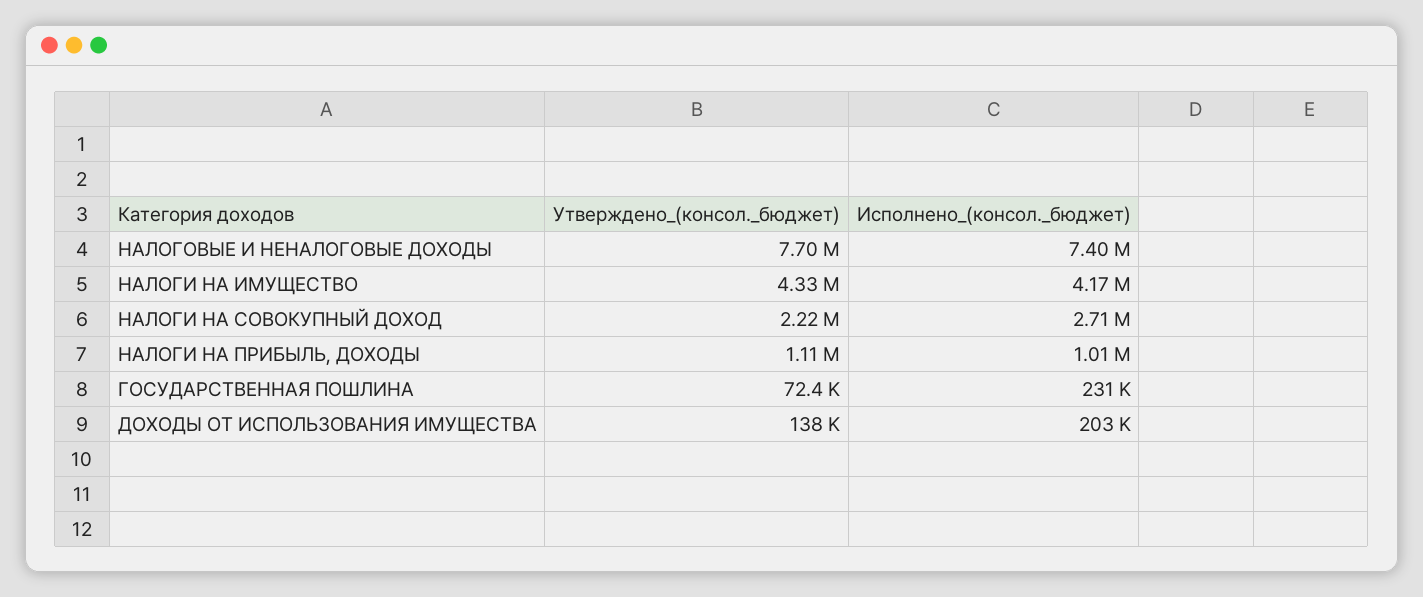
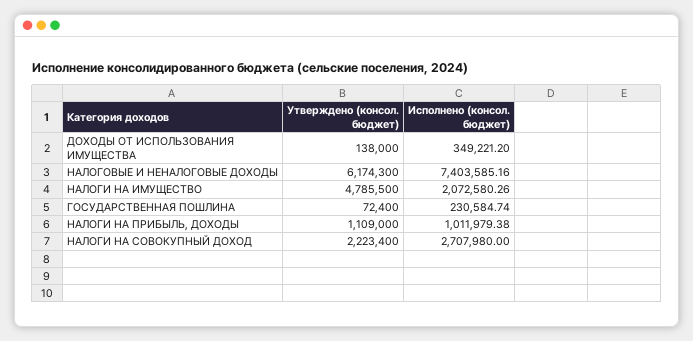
Утверждено_(консол._бюджет), НАЛОГОВЫЕ И НЕНАЛОГОВЫЕ ДОХОДЫ: 7700000 -> 6174300
Утверждено_(консол._бюджет), НАЛОГИ НА ИМУЩЕСТВО: 4330000 -> 4785500
Исполнено_(консол._бюджет), НАЛОГИ НА ИМУЩЕСТВО: 4170000 -> 2072580.26
Исполнено_(консол._бюджет), ДОХОДЫ ОТ ИСПОЛЬЗОВАНИЯ ИМУЩЕСТВА: 203000 -> 349221.2

